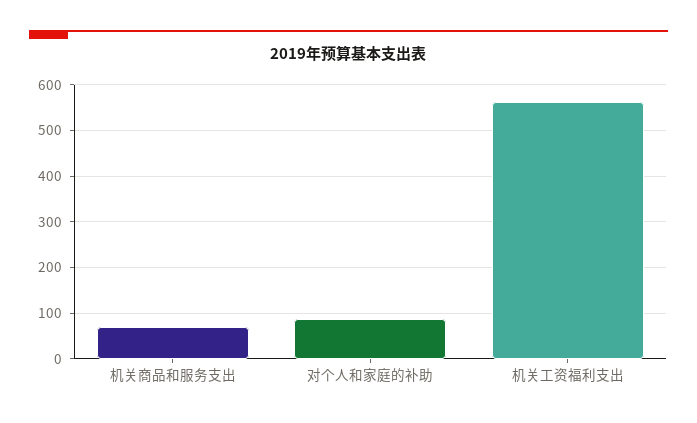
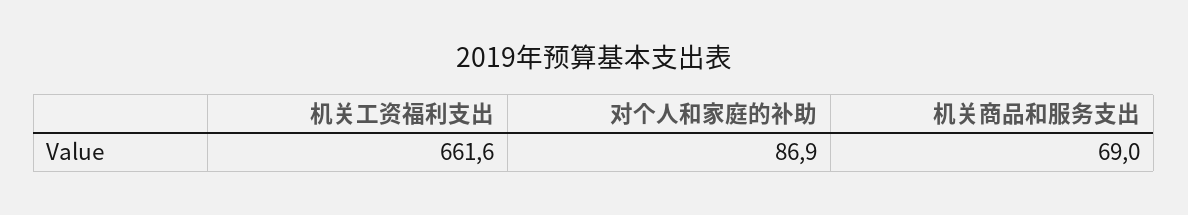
机关工资福利支出: 560 -> 661.6

